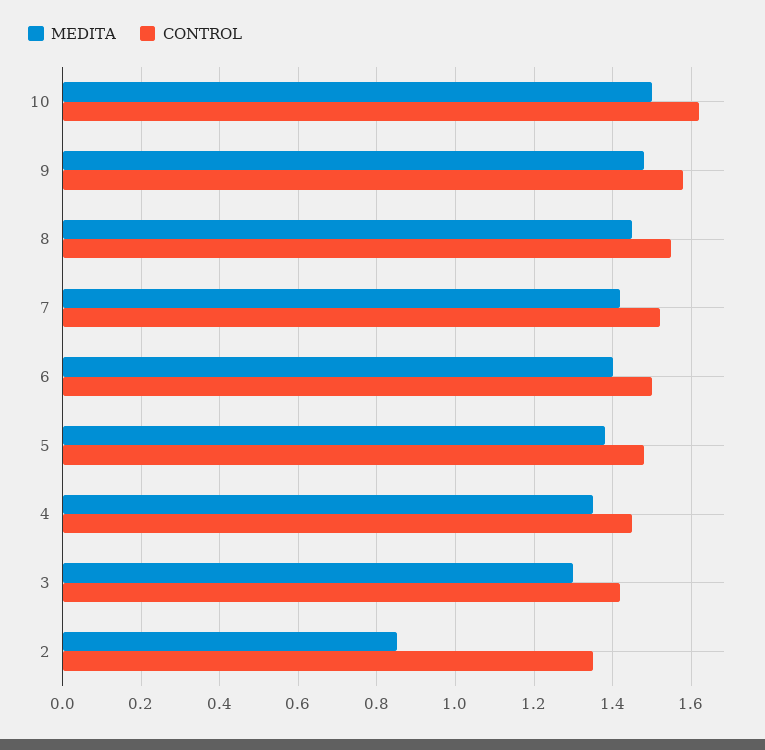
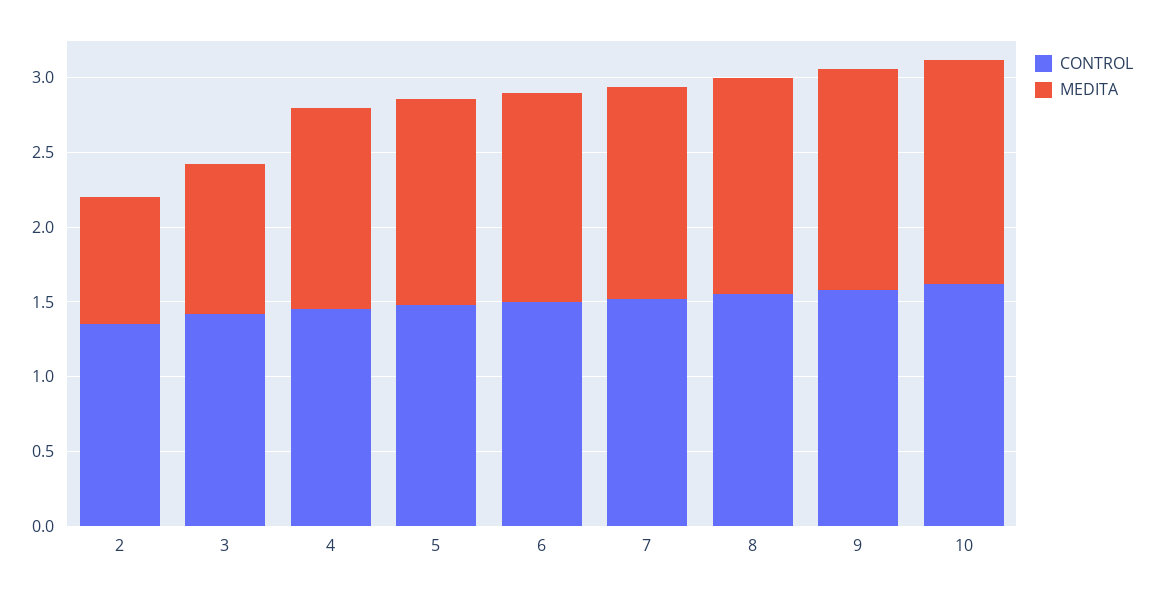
MEDITA, 3: 1.3 -> 1

